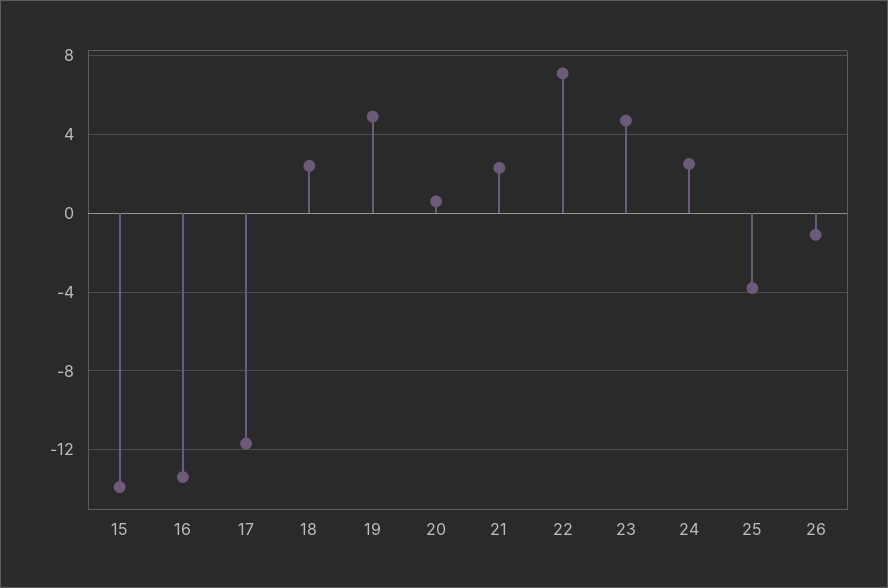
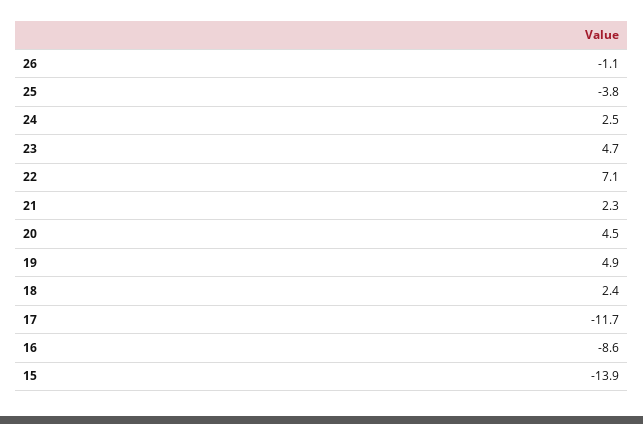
16: -13.5 -> -8.6
20: 0.5 -> 4.5

